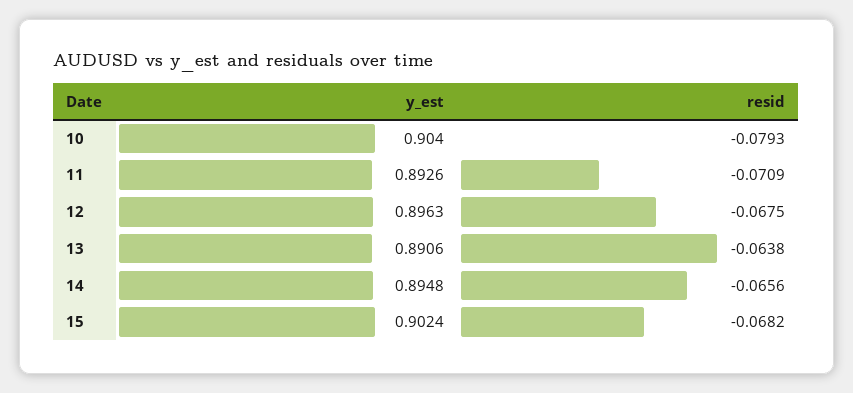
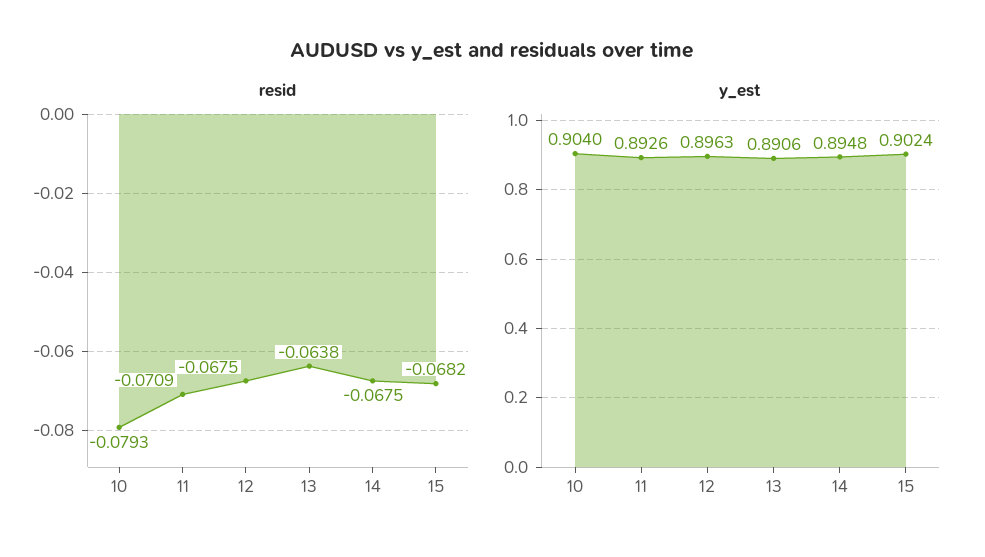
resid, 14: -0.0656 -> -0.0675

